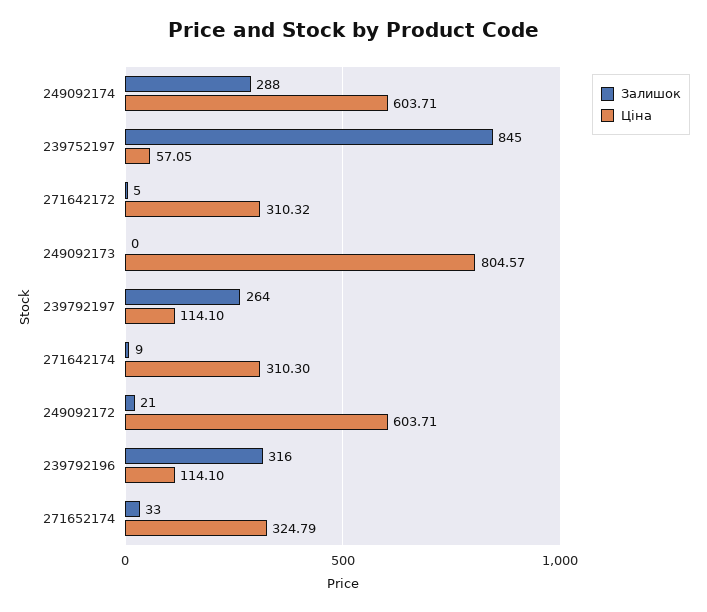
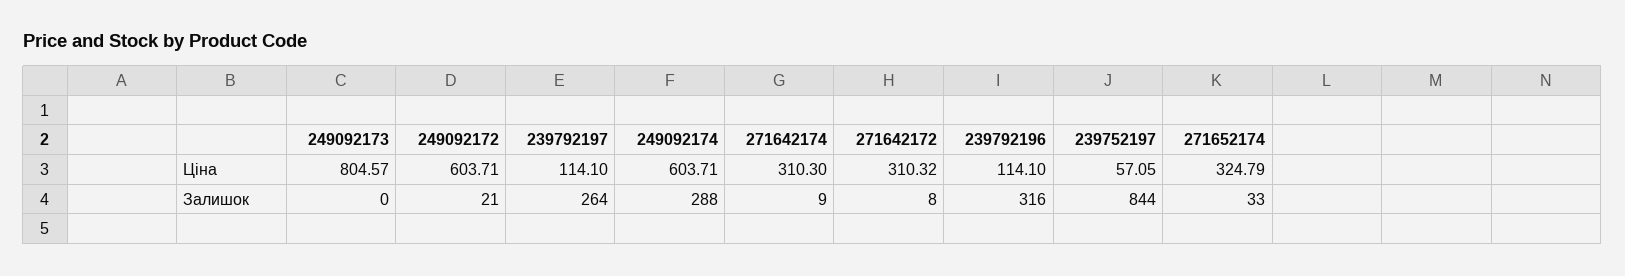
Залишок, 239752197: 845 -> 844
Залишок, 271642172: 5 -> 8

